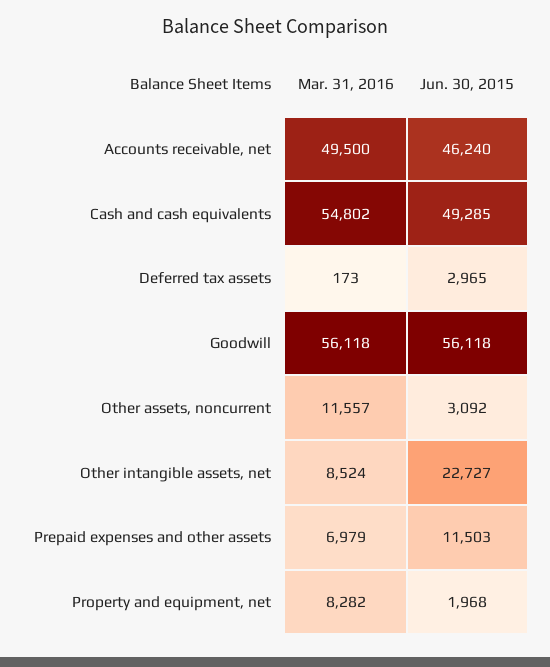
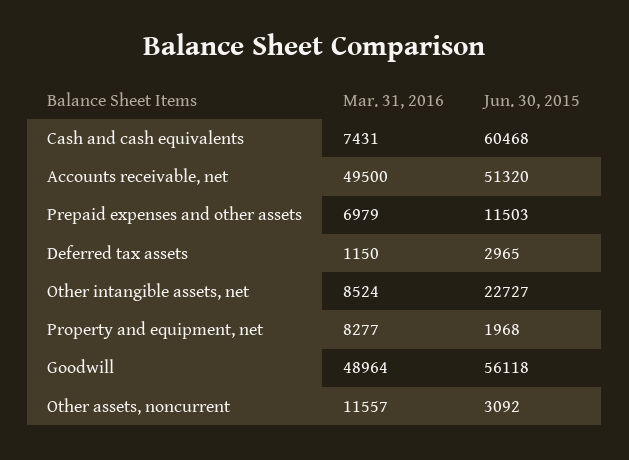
Jun. 30, 2015, Accounts receivable, net: 46240 -> 51320
Mar. 31, 2016, Cash and cash equivalents: 54802 -> 7431
Jun. 30, 2015, Cash and cash equivalents: 49285 -> 60468
Mar. 31, 2016, Deferred tax assets: 173 -> 1150
Mar. 31, 2016, Goodwill: 56118 -> 48964
Mar. 31, 2016, Property and equipment, net: 8282 -> 8277

